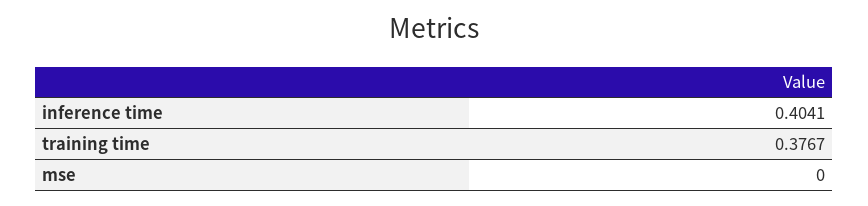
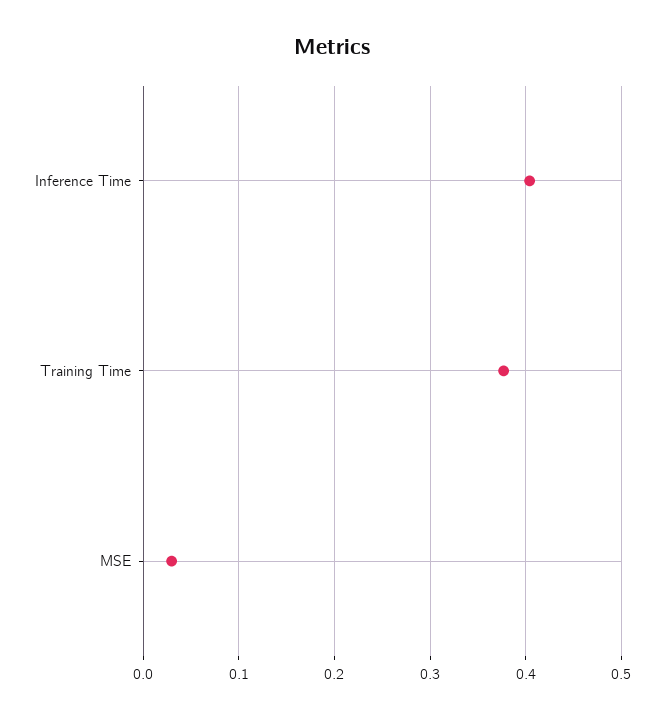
mse: 0 -> 0.03

